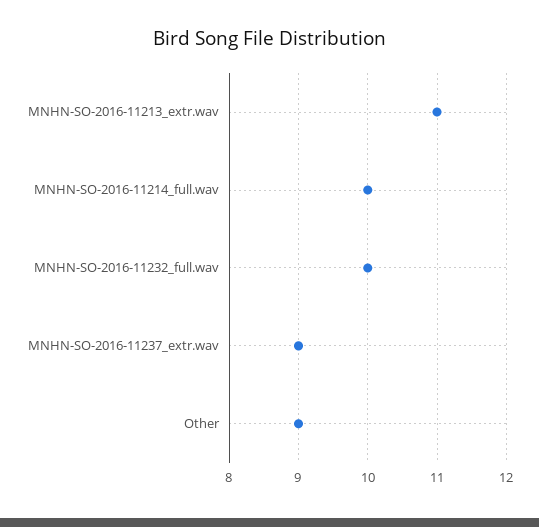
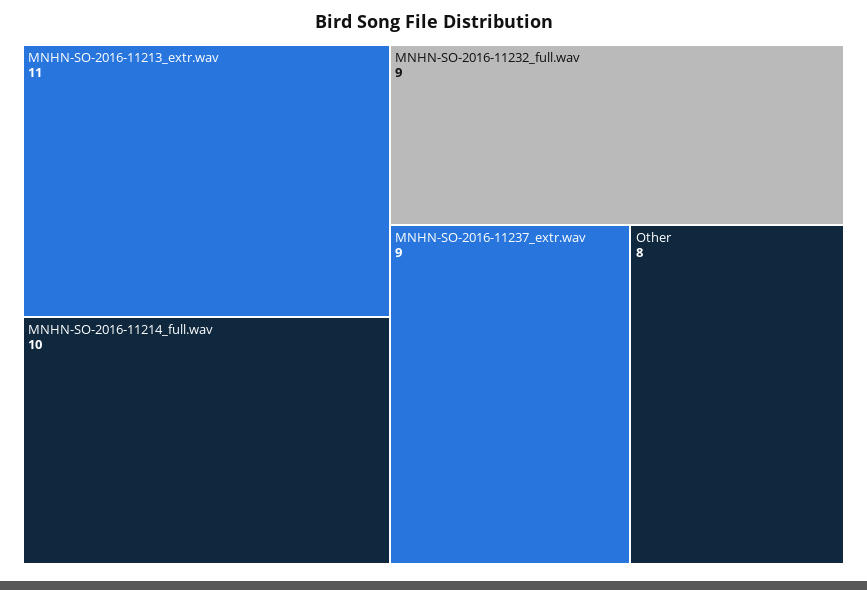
MNHN-SO-2016-11232_full.wav: 10 -> 9
Other: 9 -> 8

